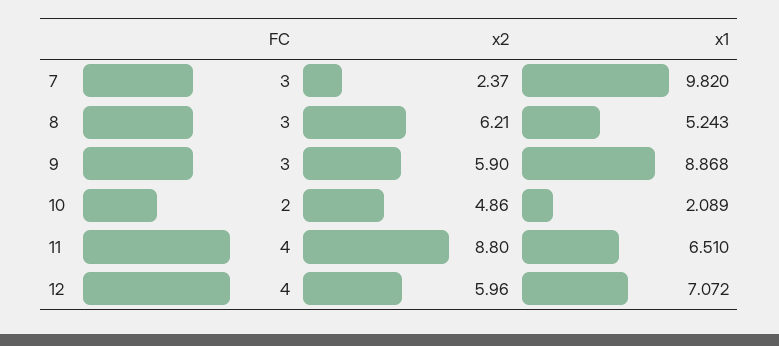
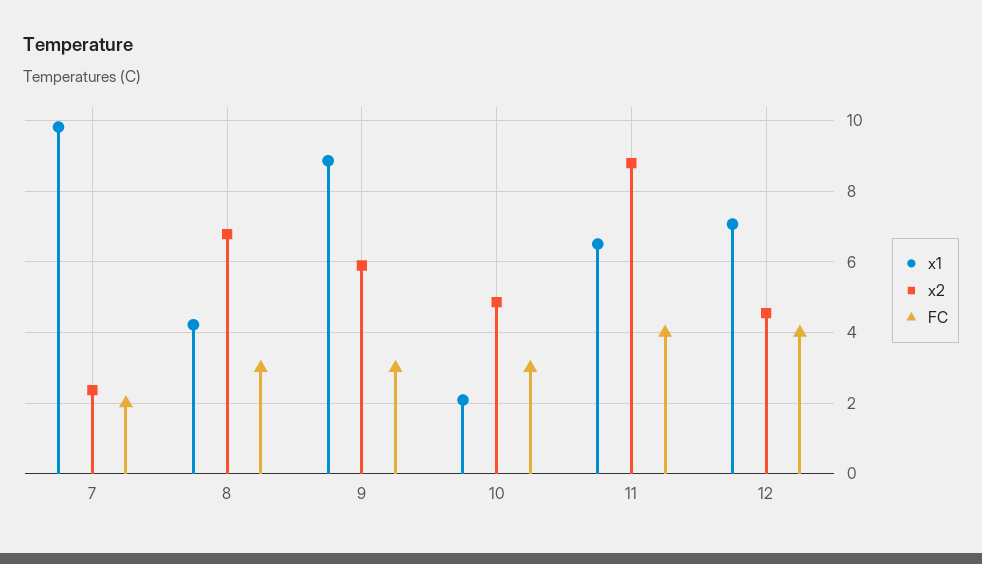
FC, 7: 3 -> 2
x2, 8: 6.21 -> 6.8
x1, 8: 5.243 -> 4.2
FC, 10: 2 -> 3
x2, 12: 5.96 -> 4.6

